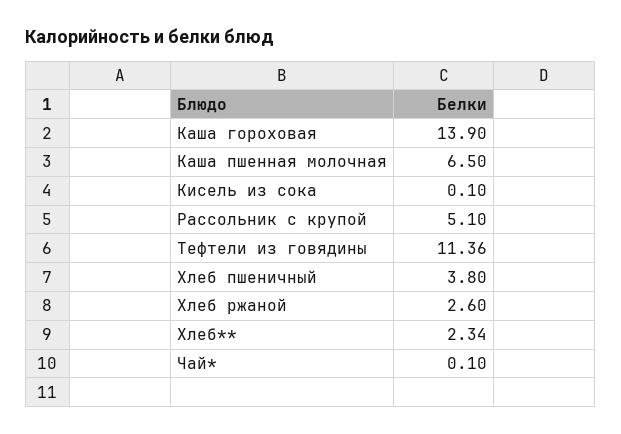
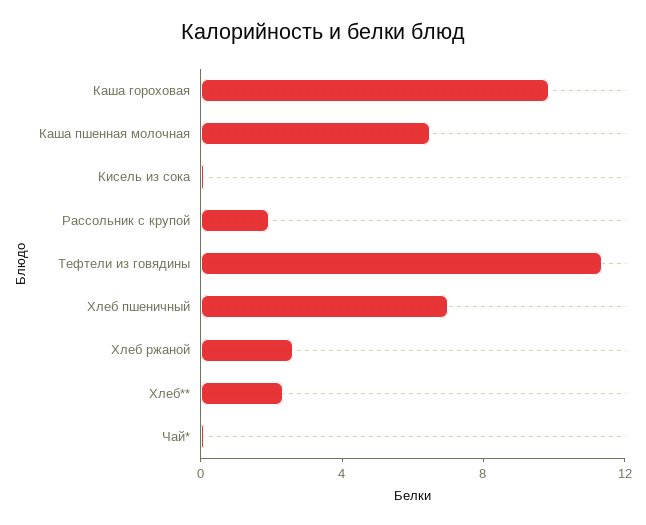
Каша гороховая: 13.9 -> 10
Рассольник с крупой: 5.1 -> 2
Хлеб пшеничный: 3.8 -> 7

